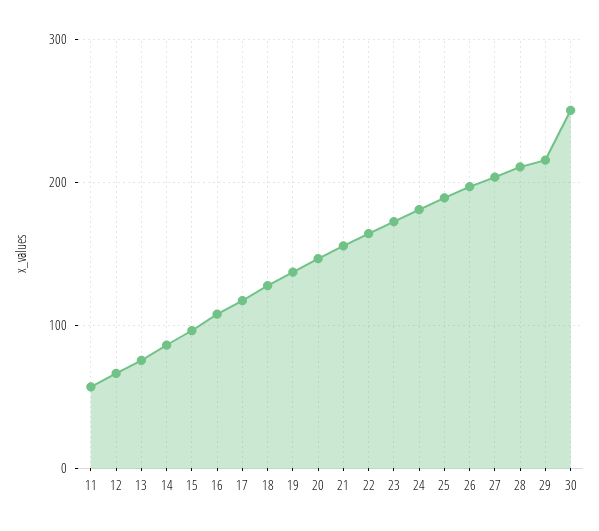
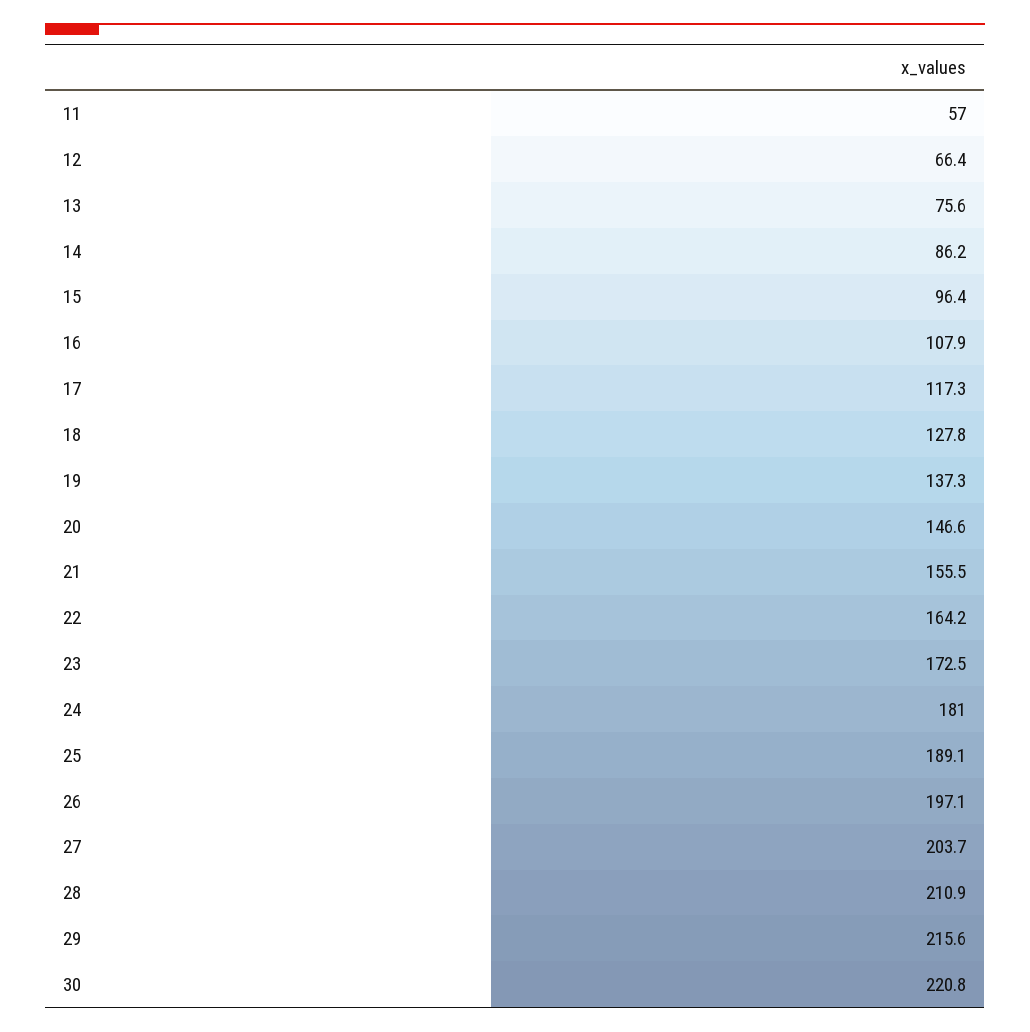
30: 250 -> 220.8

